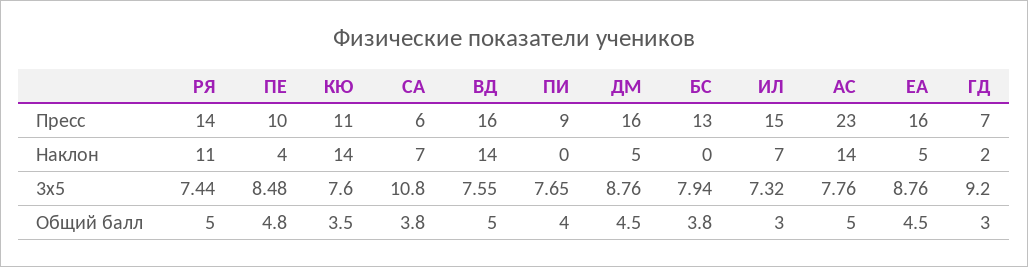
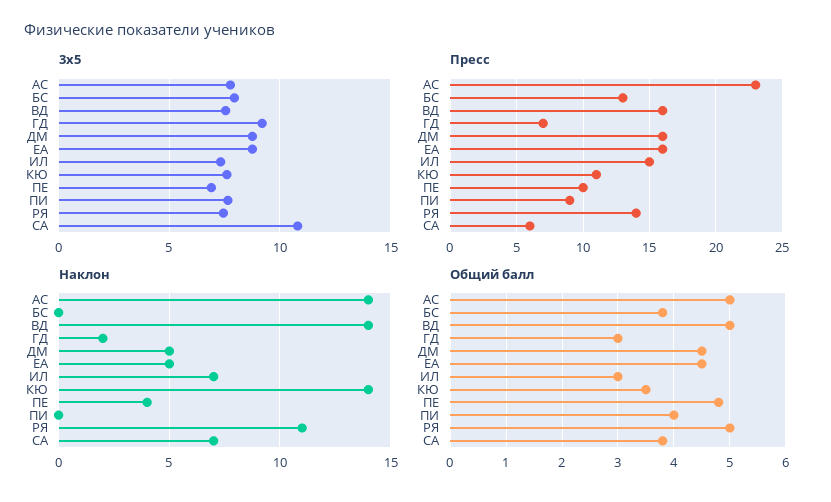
3х5, ПЕ: 8.48 -> 7

